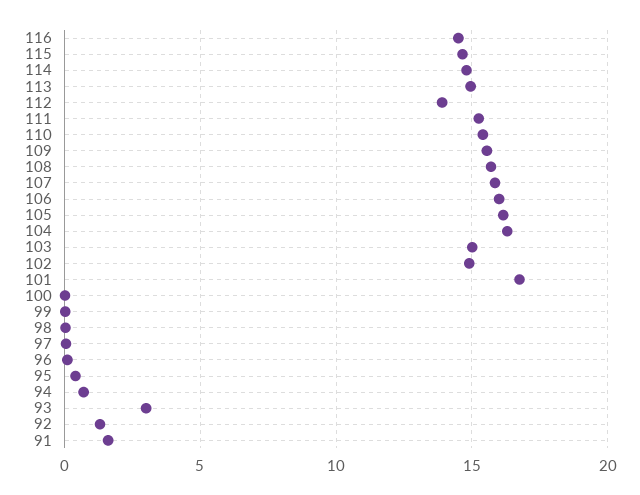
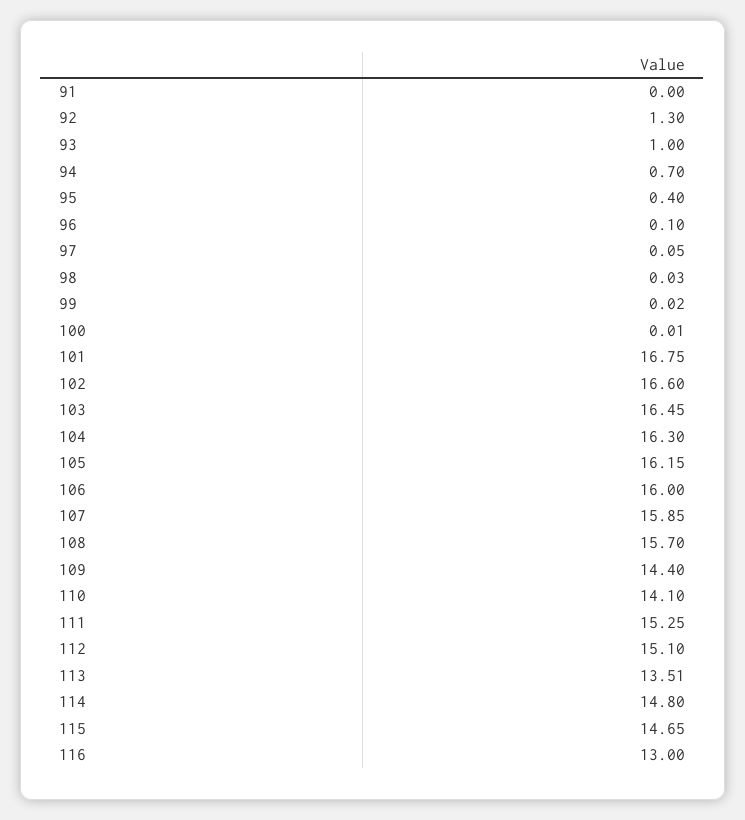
116: 14.5 -> 13
113: 15 -> 13.51
112: 14 -> 15.1
110: 15.5 -> 14.1
109: 15.5 -> 14.4
103: 15 -> 16.45
102: 15 -> 16.6
93: 3 -> 1
91: 1.5 -> 0

